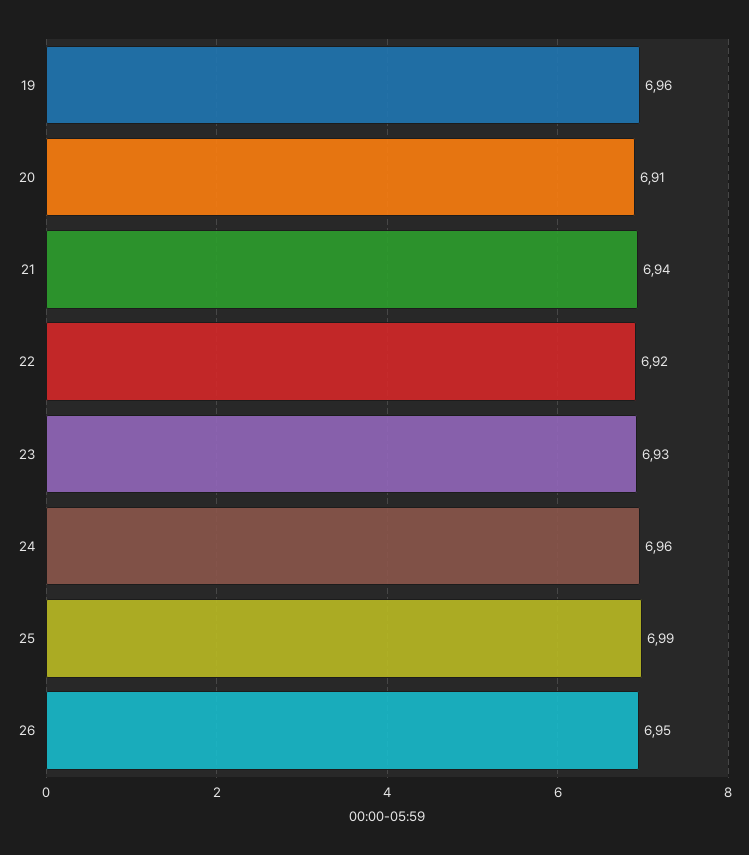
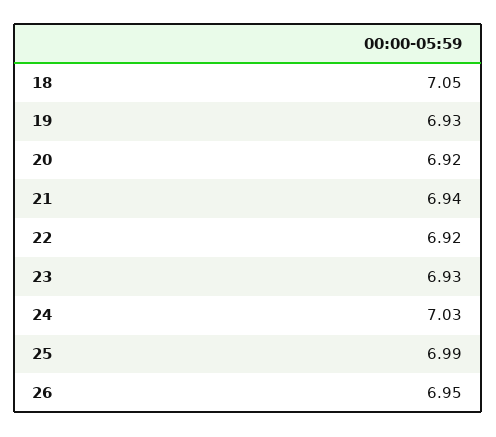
19: 6.96 -> 6.93
20: 6.91 -> 6.92
24: 6.96 -> 7.03
18: none -> 7.05

